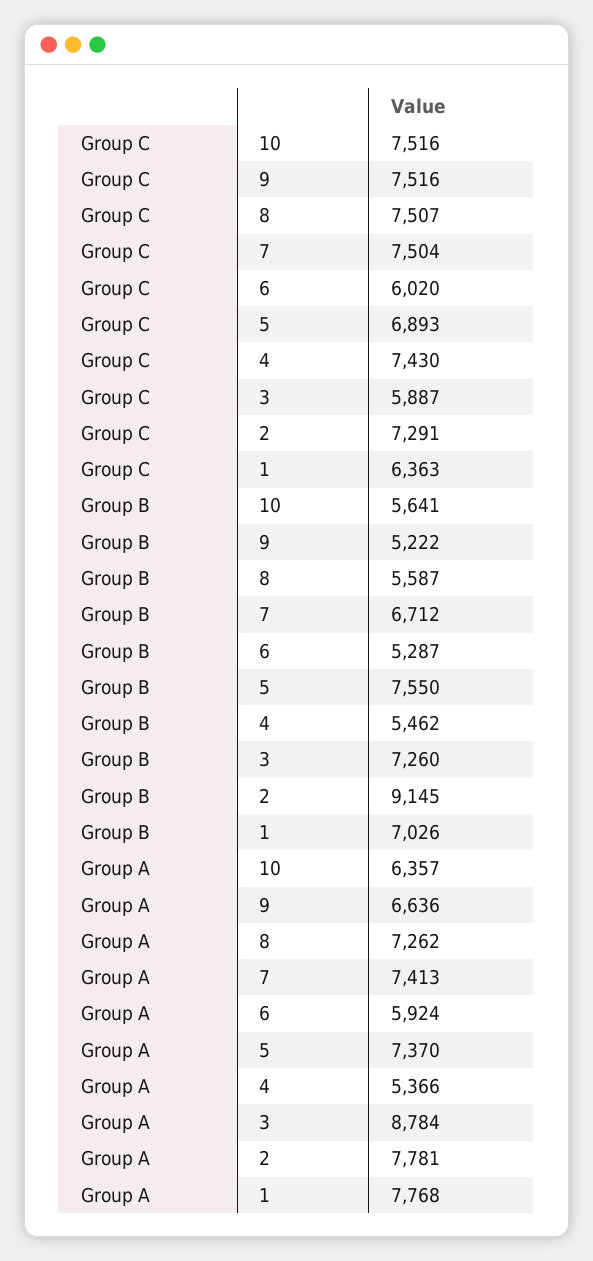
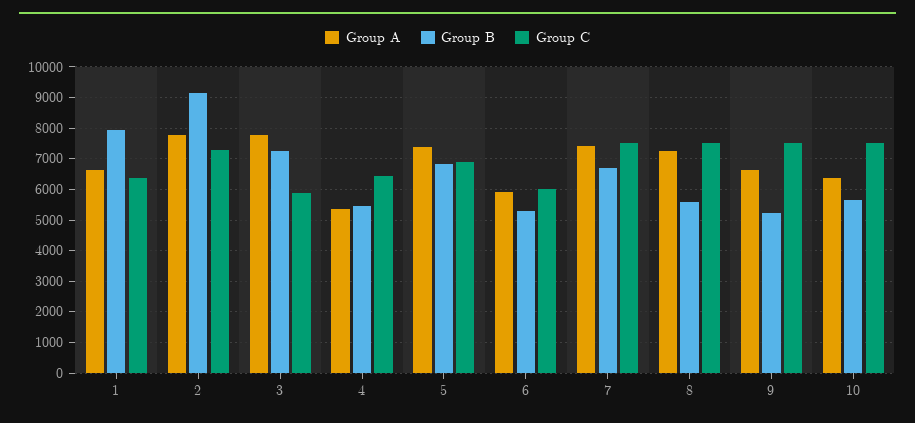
Group C, 4: 7430 -> 6400
Group B, 5: 7550 -> 6800
Group B, 1: 7026 -> 8000
Group A, 3: 8784 -> 7800
Group A, 1: 7768 -> 6600

